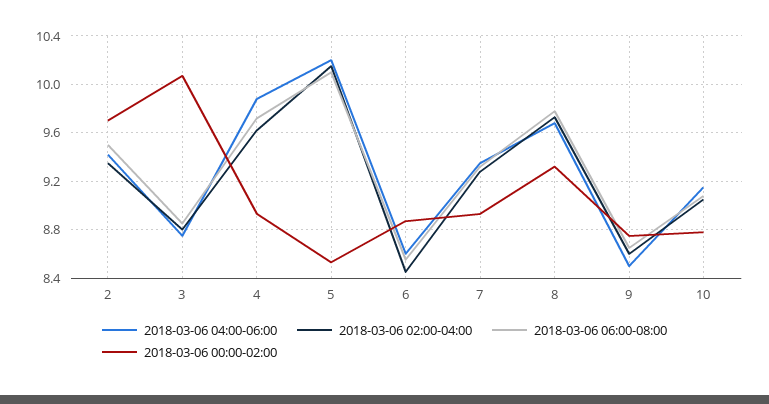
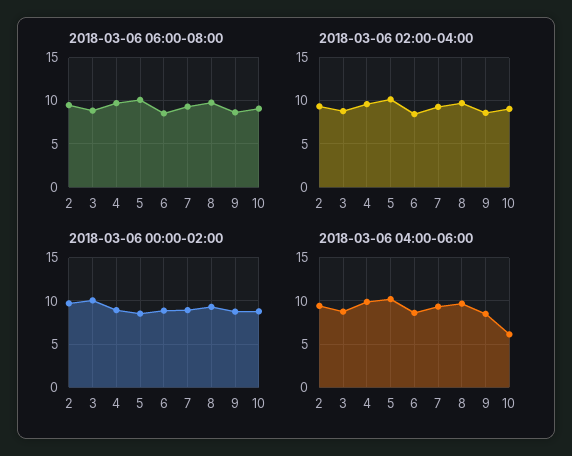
2018-03-06 04:00-06:00, 10: 9.15 -> 6

